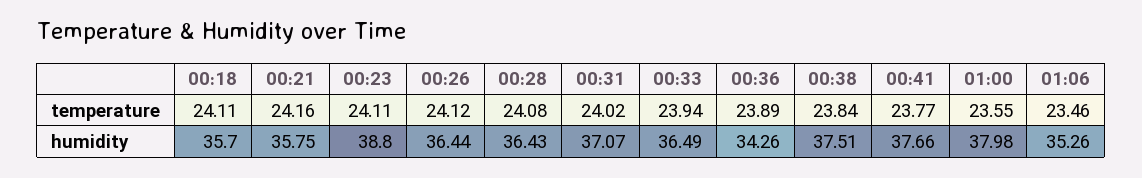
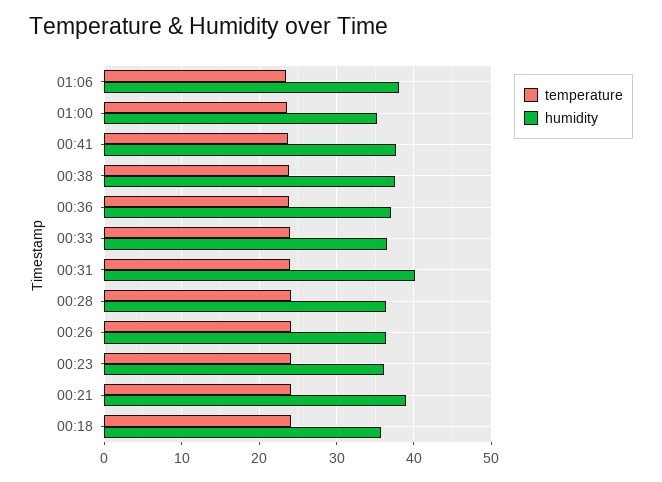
humidity, 00:21: 35.75 -> 39
humidity, 00:23: 38.8 -> 36
humidity, 00:31: 37.07 -> 40
humidity, 00:36: 34.26 -> 37
humidity, 01:00: 37.98 -> 35
humidity, 01:06: 35.26 -> 38

